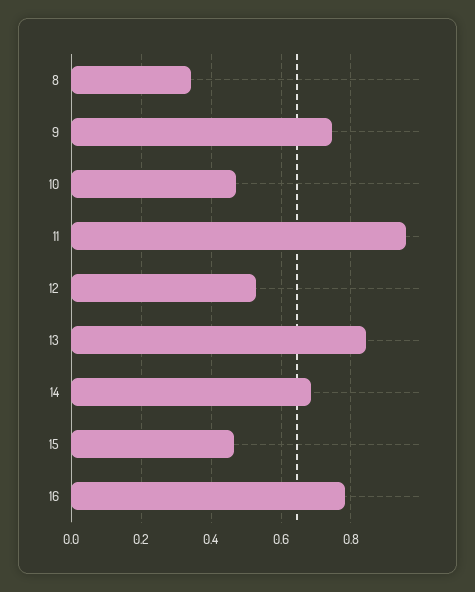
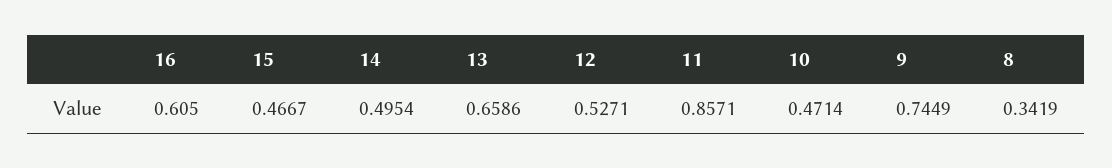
11: 0.96 -> 0.8571
13: 0.84 -> 0.6586
14: 0.68 -> 0.4954
16: 0.78 -> 0.605

